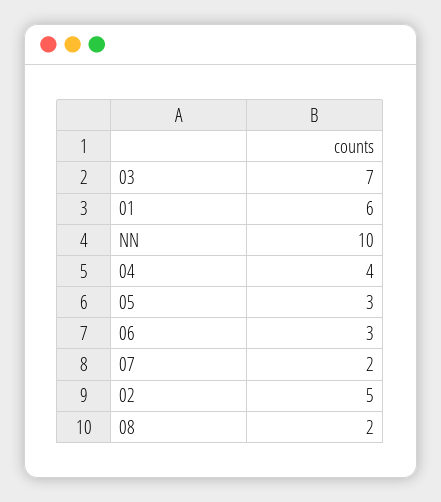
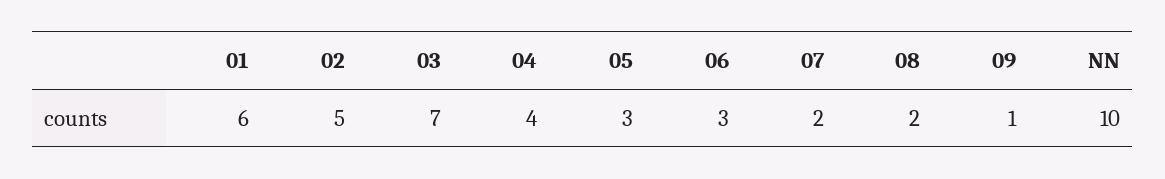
09: none -> 1

